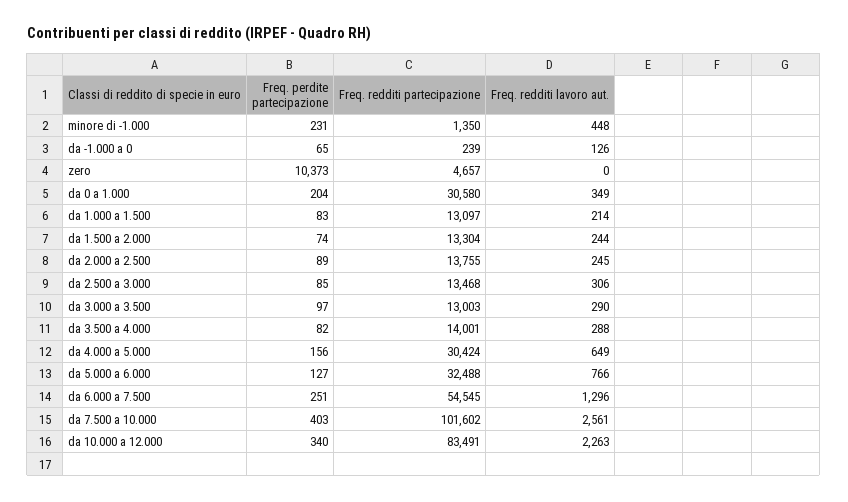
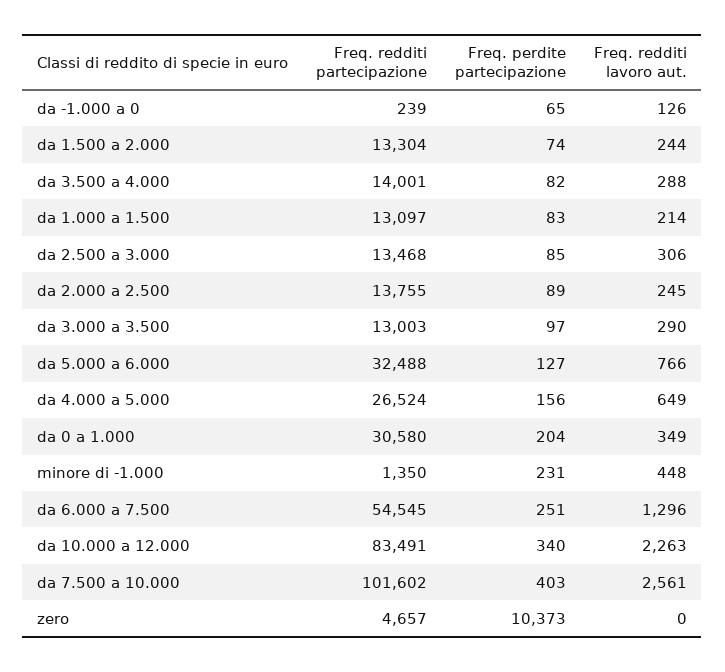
Freq. redditi partecipazione, da 4.000 a 5.000: 30424 -> 26524

